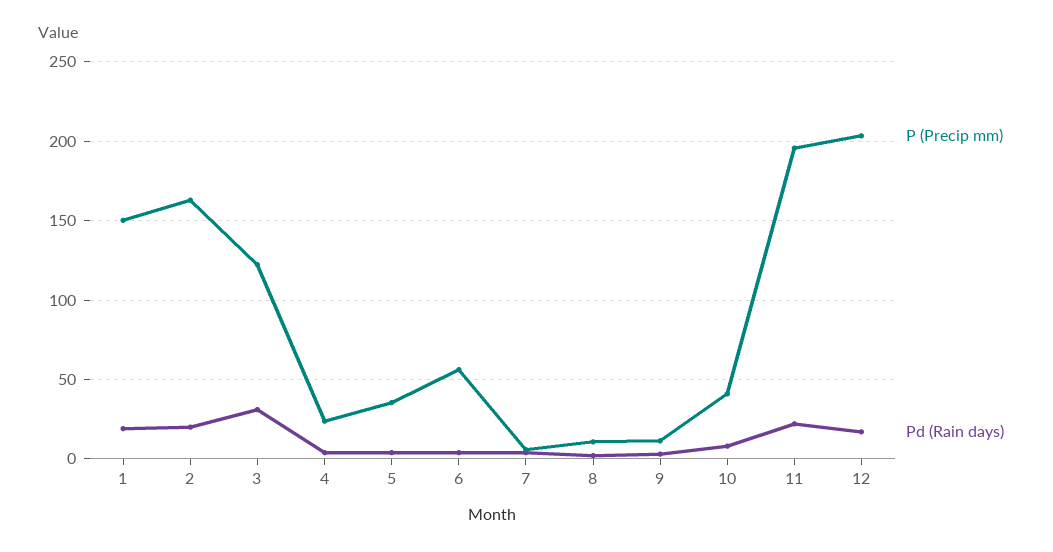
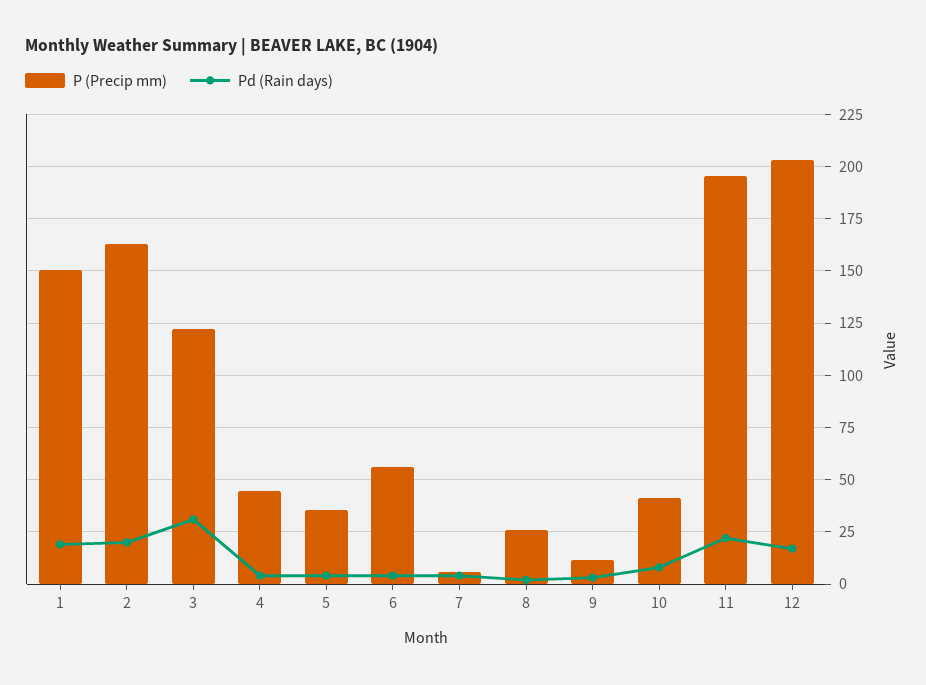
P (Precip mm), 4: 25 -> 45
P (Precip mm), 8: 10 -> 25

